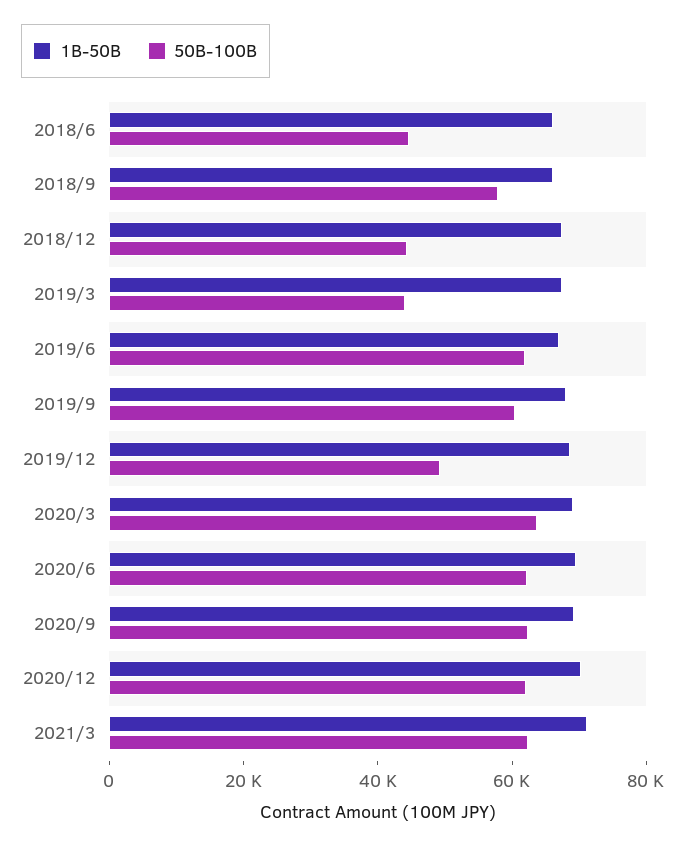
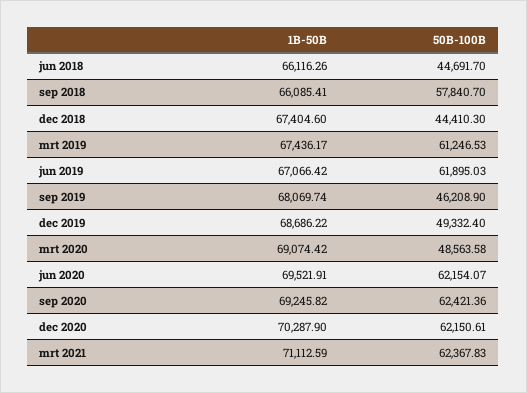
50B-100B, 2019/3: 45000 -> 61246.53
50B-100B, 2019/9: 60000 -> 46208.9
50B-100B, 2020/3: 65000 -> 48563.58

